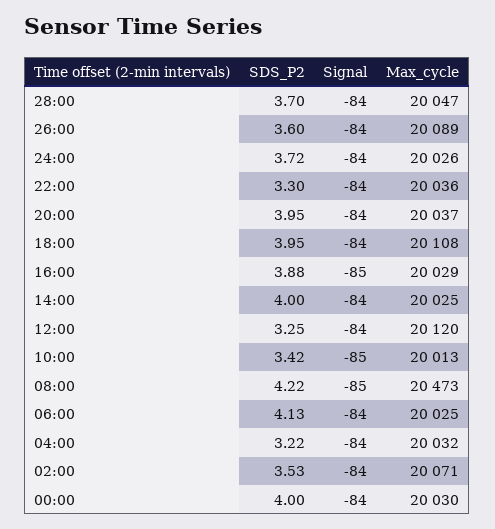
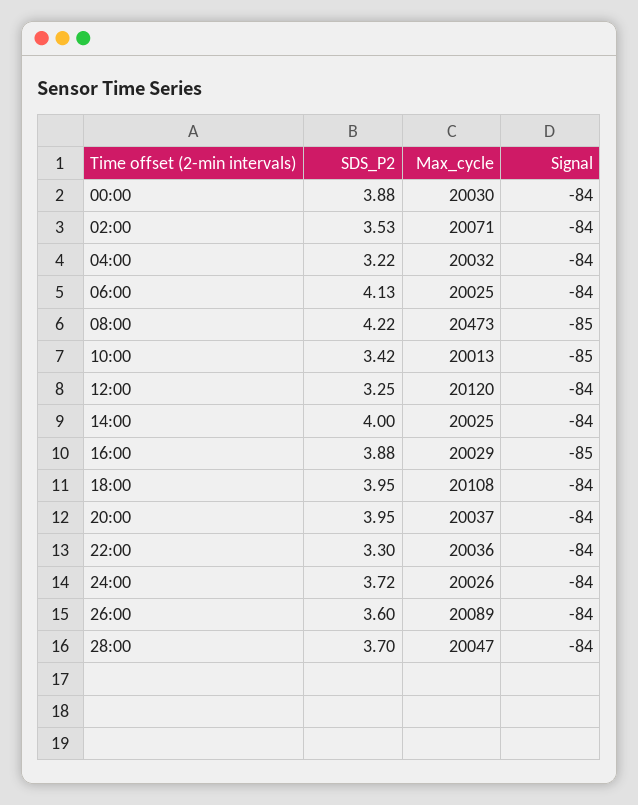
SDS_P2, 00:00: 4 -> 3.88

